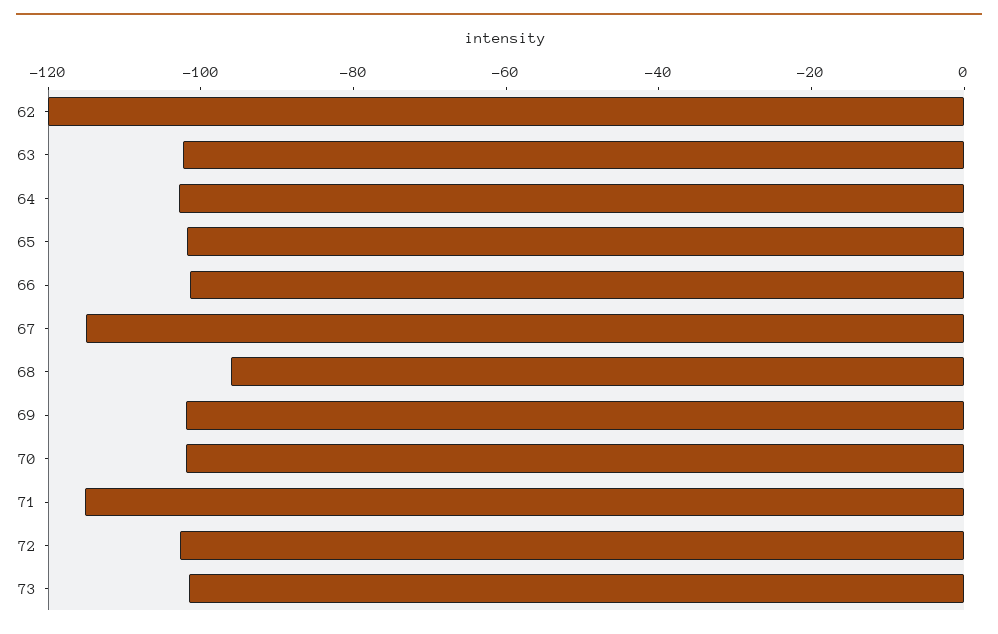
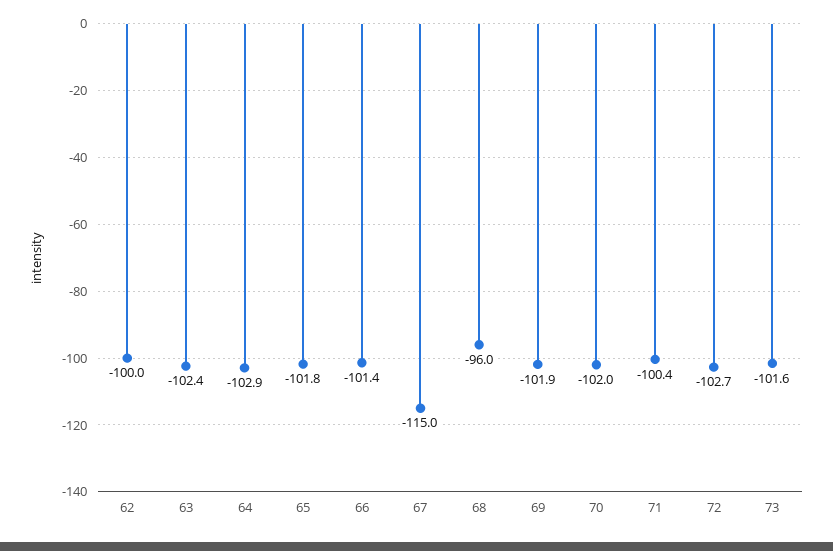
62: -120 -> -100
71: -115 -> -100.4

